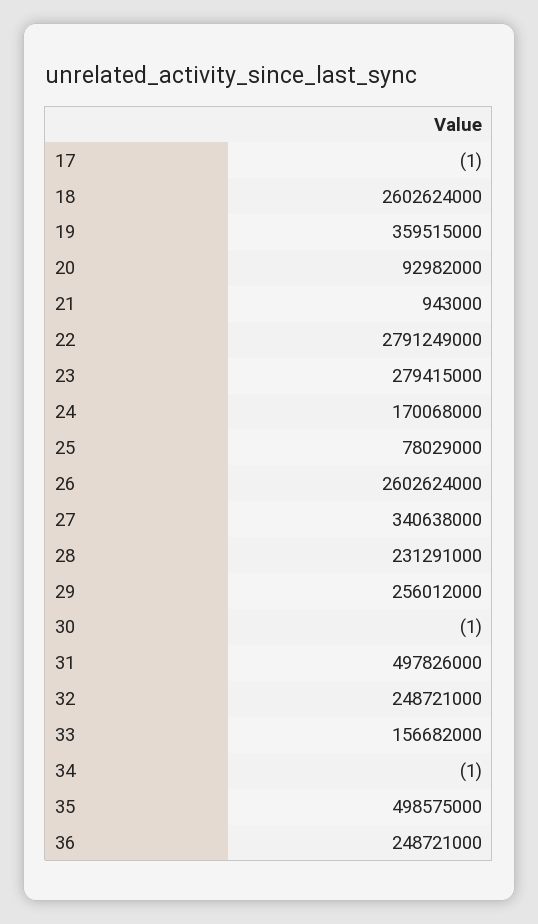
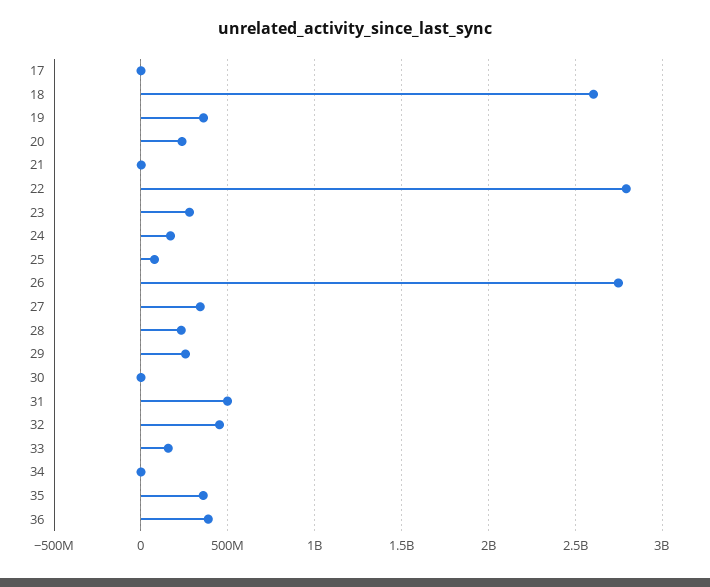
20: 92982000 -> 250000000
26: 2602624000 -> 2750000000
32: 248721000 -> 450000000
35: 498575000 -> 350000000
36: 248721000 -> 400000000

